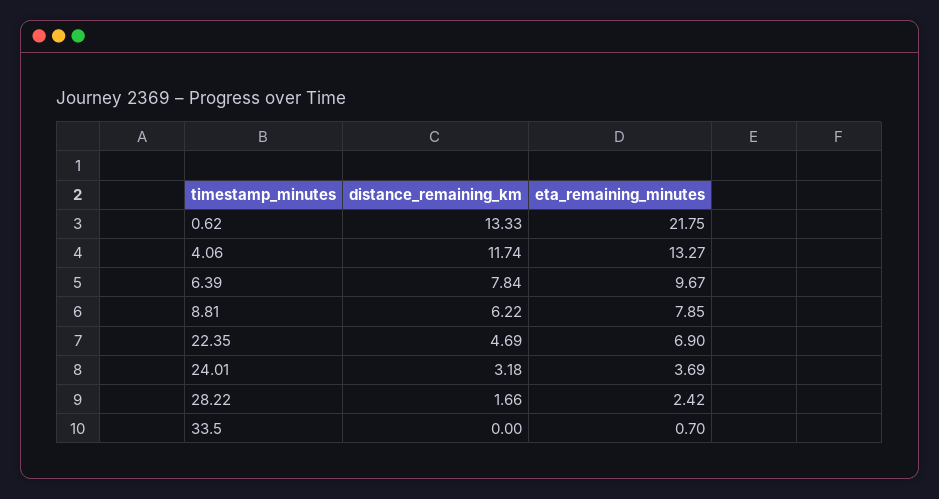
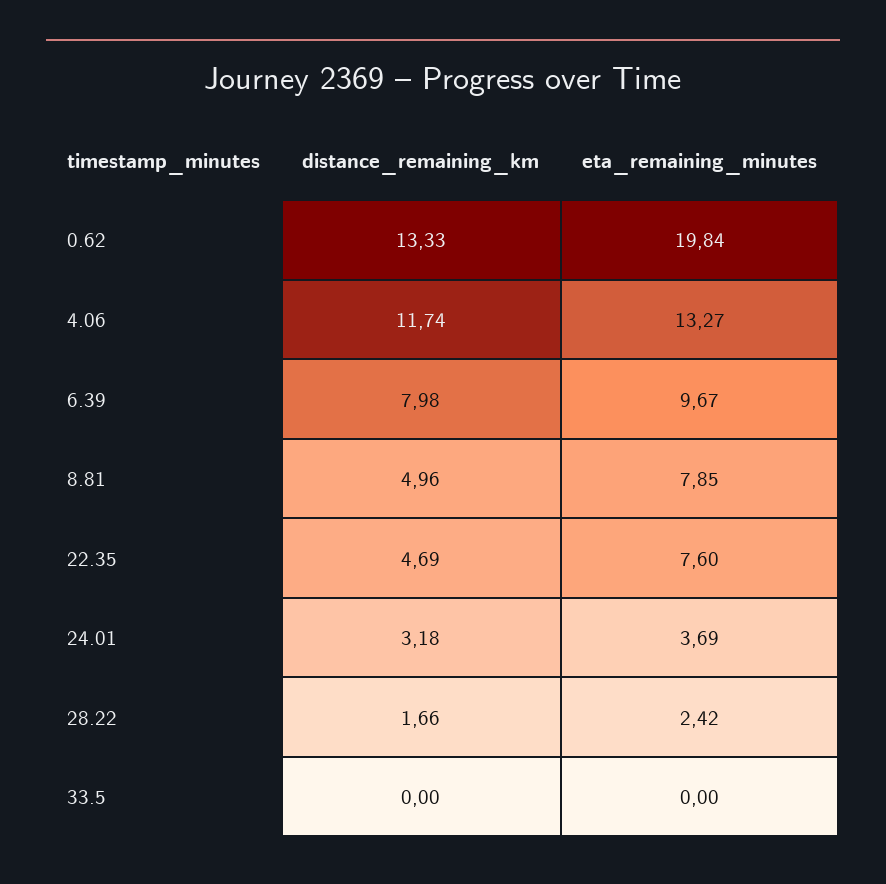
eta_remaining_minutes, 0.62: 21.75 -> 19.84
distance_remaining_km, 6.39: 7.84 -> 7.98
distance_remaining_km, 8.81: 6.22 -> 4.96
eta_remaining_minutes, 22.35: 6.9 -> 7.6
eta_remaining_minutes, 33.5: 0.7 -> 0

